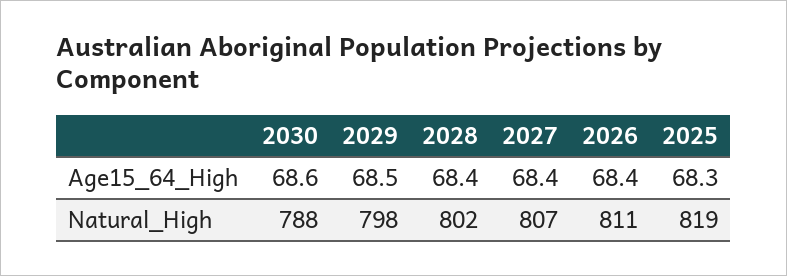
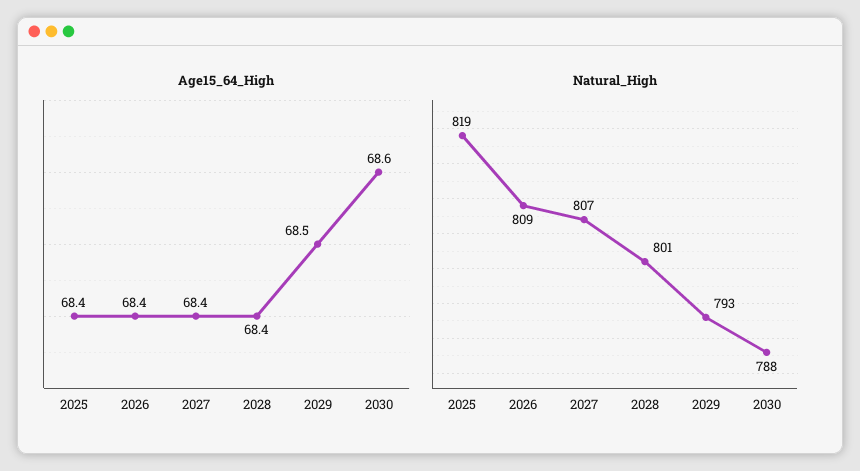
Age15_64_High, 2025: 68.3 -> 68.4
Natural_High, 2029: 798 -> 793
Natural_High, 2028: 802 -> 801
Natural_High, 2026: 811 -> 809

